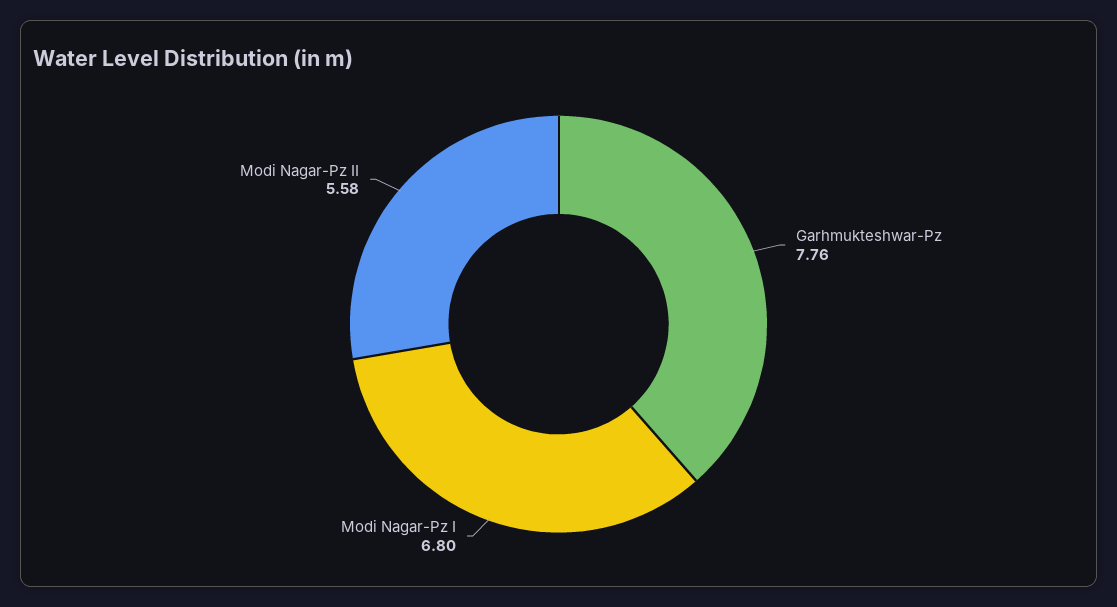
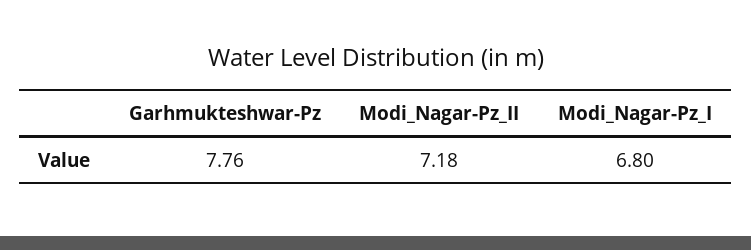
Modi Nagar-Pz II: 5.58 -> 7.18

